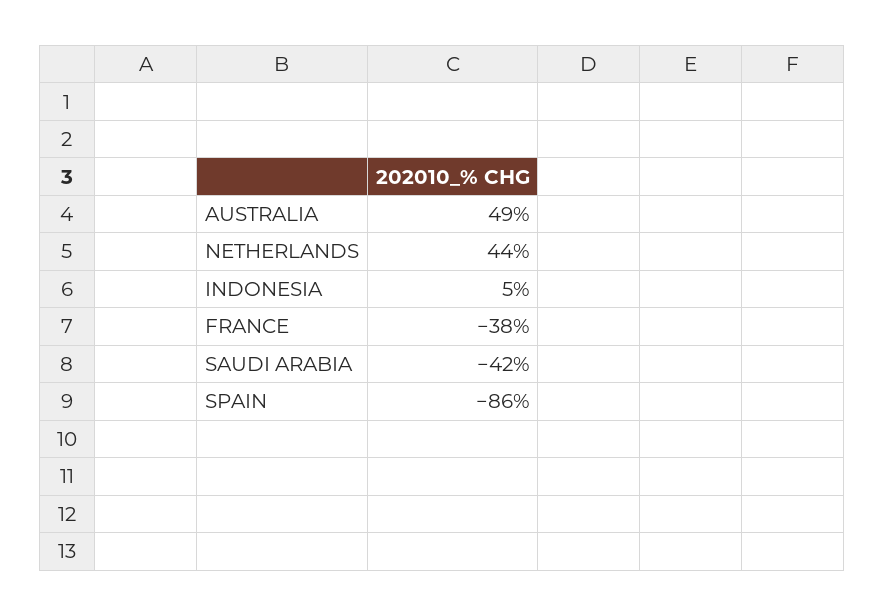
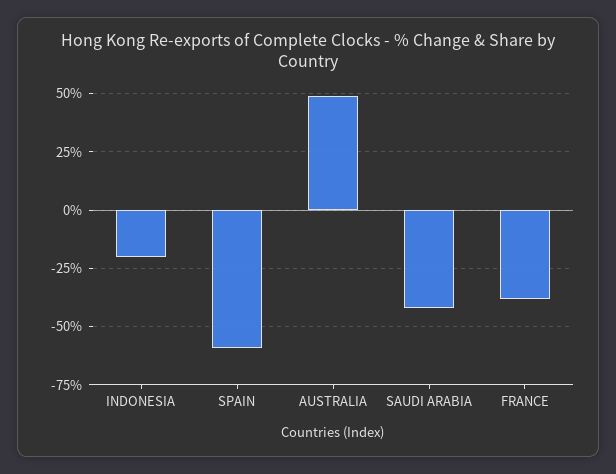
NETHERLANDS: 44 -> none
INDONESIA: 5 -> -20
SPAIN: -86 -> -60

